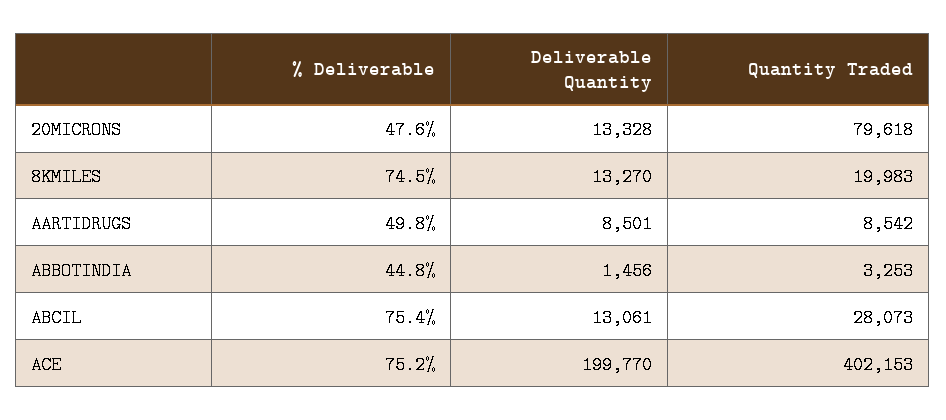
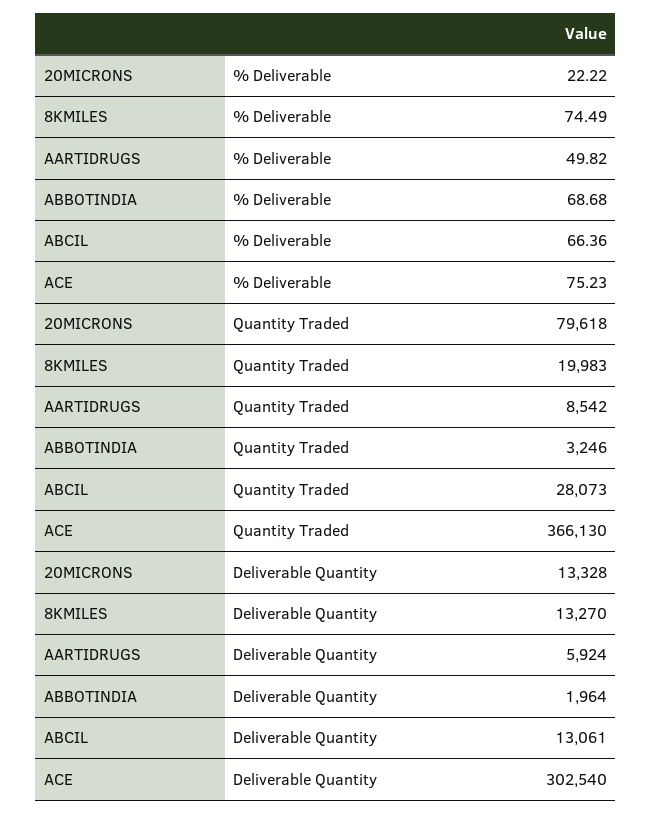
% Deliverable, 20MICRONS: 47.6 -> 22.22
Deliverable Quantity, AARTIDRUGS: 8501 -> 5924
% Deliverable, ABBOTINDIA: 44.8 -> 68.68
Deliverable Quantity, ABBOTINDIA: 1456 -> 1964
Quantity Traded, ABBOTINDIA: 3253 -> 3246
% Deliverable, ABCIL: 75.4 -> 66.36
Deliverable Quantity, ACE: 199770 -> 302540
Quantity Traded, ACE: 402153 -> 366130

